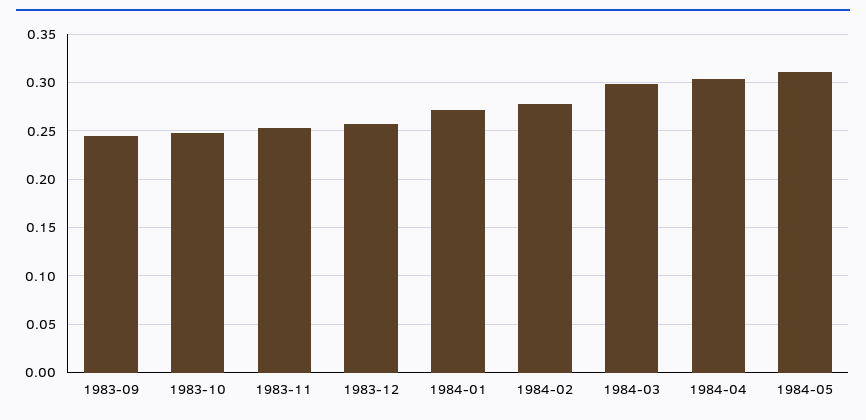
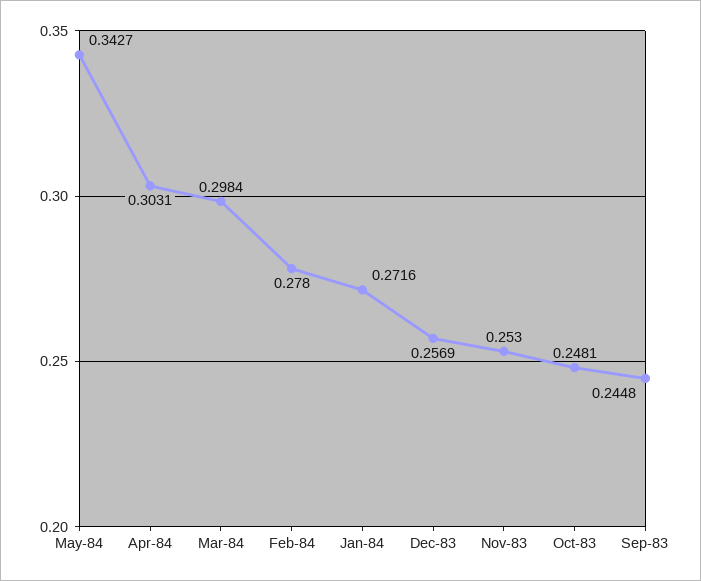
1984-05: 0.31 -> 0.3427

